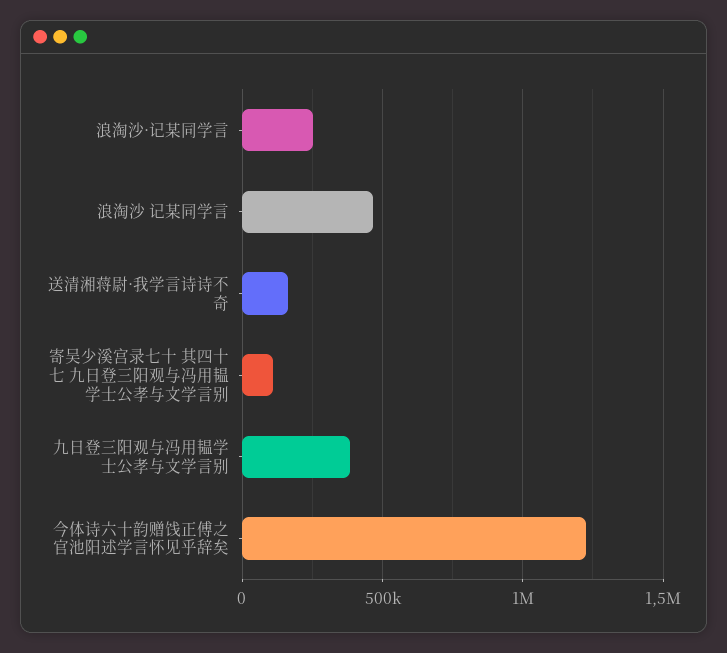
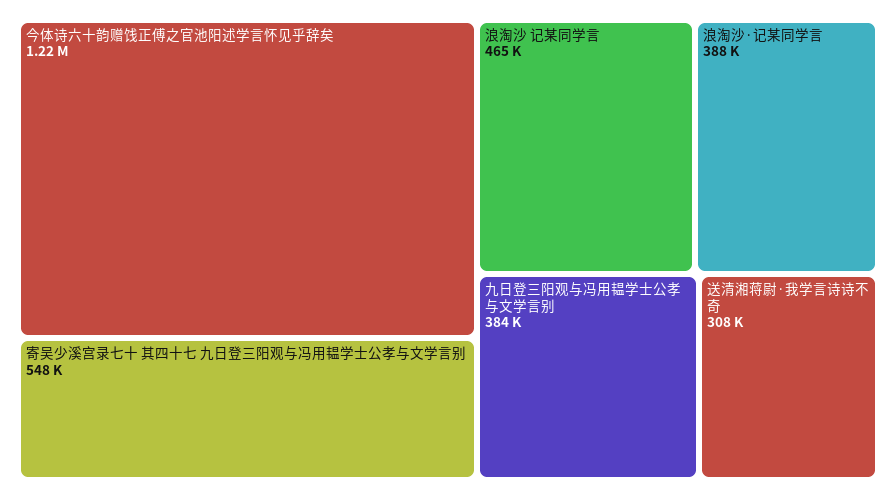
浪淘沙·记某同学言: 250000 -> 388000
送清湘蒋尉·我学言诗诗不奇: 150000 -> 308000
寄吴少溪宫录七十 其四十七 九日登三阳观与冯用韫学士公孝与文学言别: 100000 -> 548000

